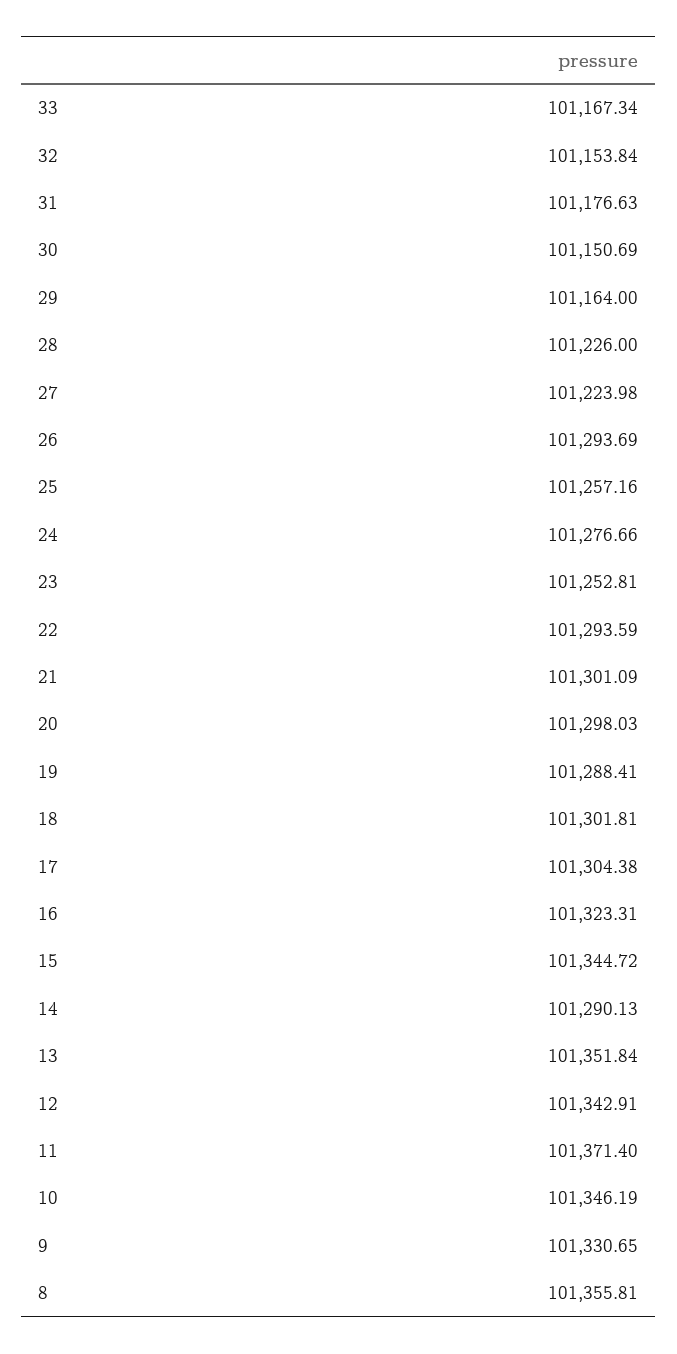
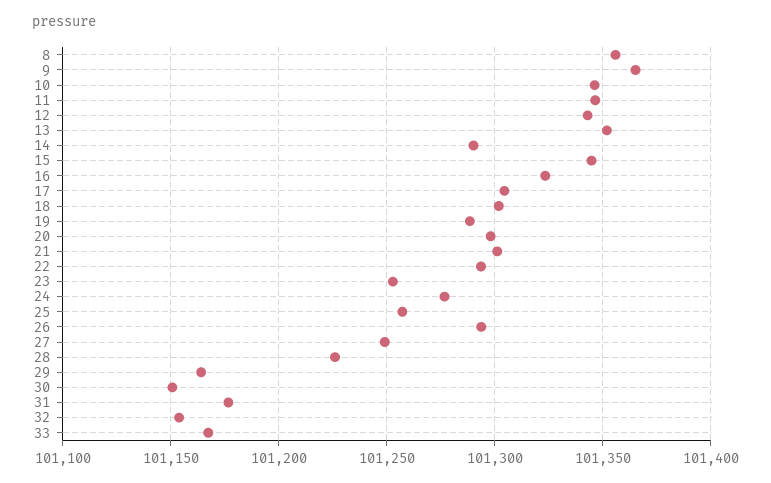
27: 101223.98 -> 101250
11: 101371.4 -> 101345
9: 101330.65 -> 101365

